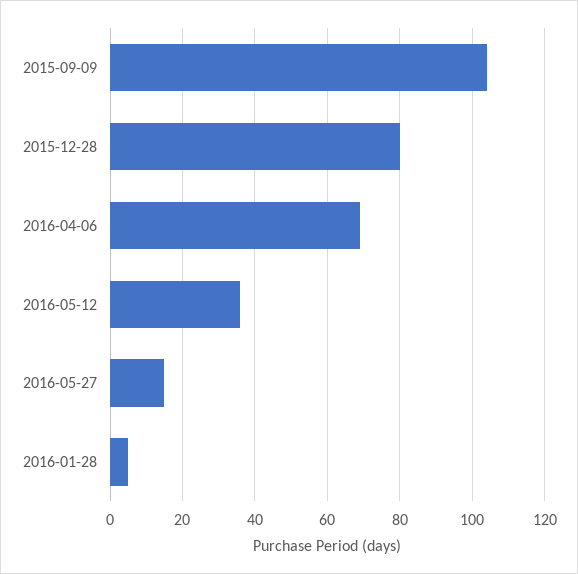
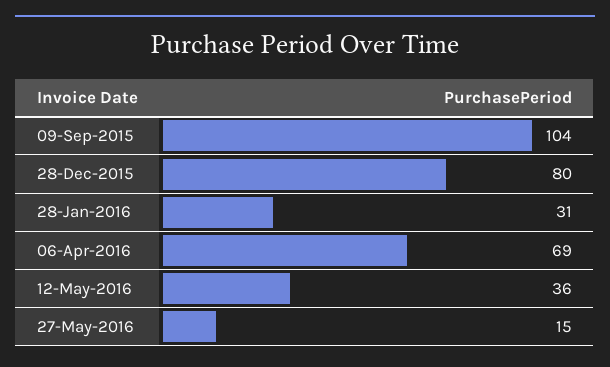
2016-01-28: 5 -> 31

